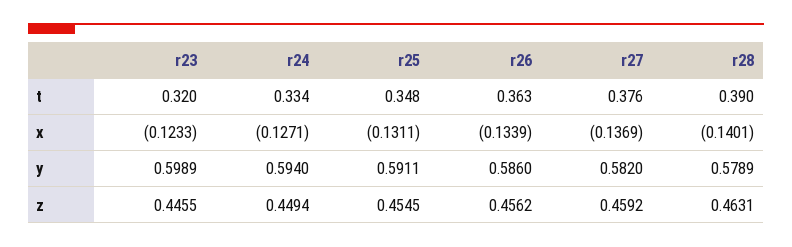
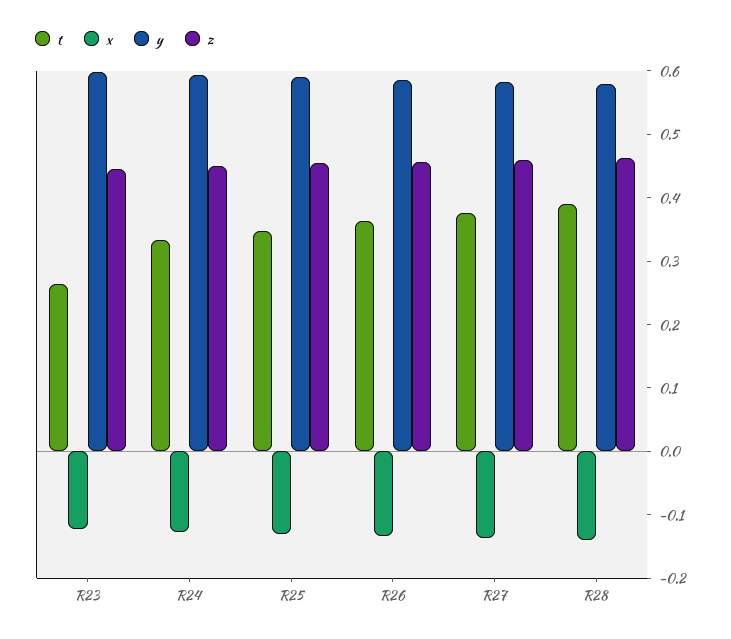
t, r23: 0.32 -> 0.26

